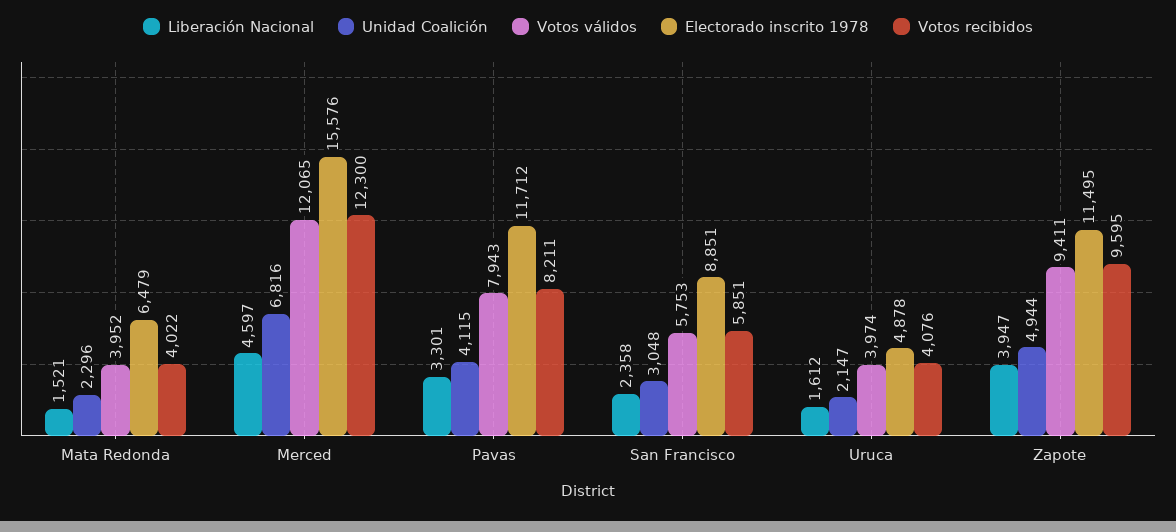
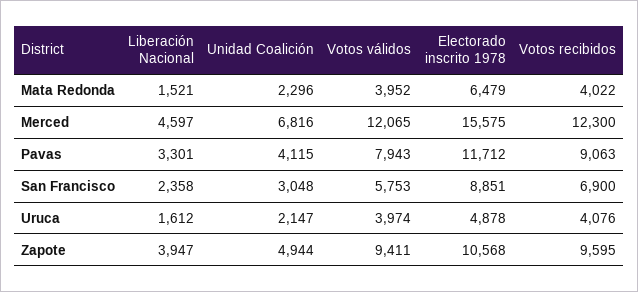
Electorado inscrito 1978, Merced: 15576 -> 15575
Votos recibidos, Pavas: 8211 -> 9063
Votos recibidos, San Francisco: 5851 -> 6900
Electorado inscrito 1978, Zapote: 11495 -> 10568

